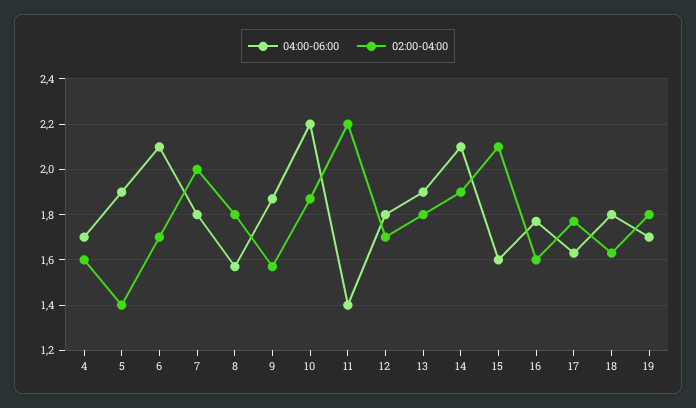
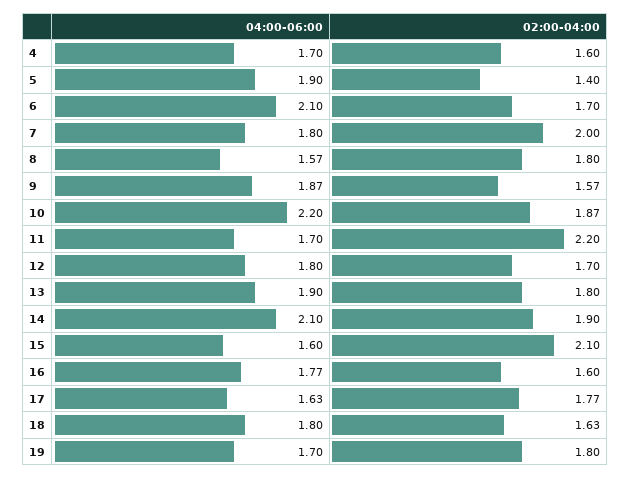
04:00-06:00, 11: 1.4 -> 1.7

